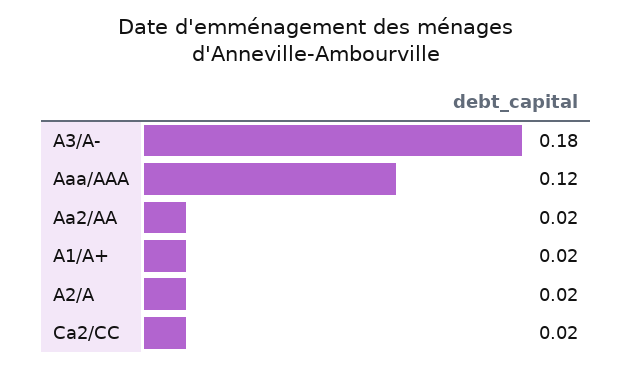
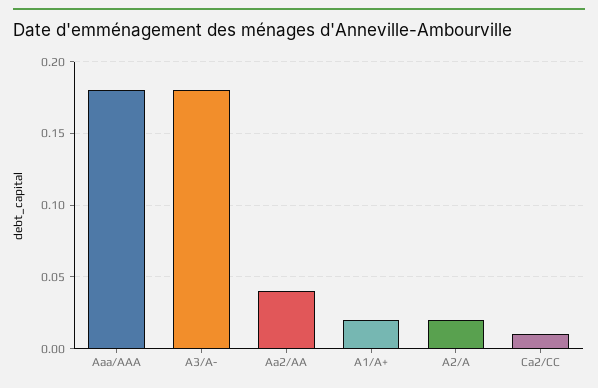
Aaa/AAA: 0.12 -> 0.18
Aa2/AA: 0.02 -> 0.04
Ca2/CC: 0.02 -> 0.01

